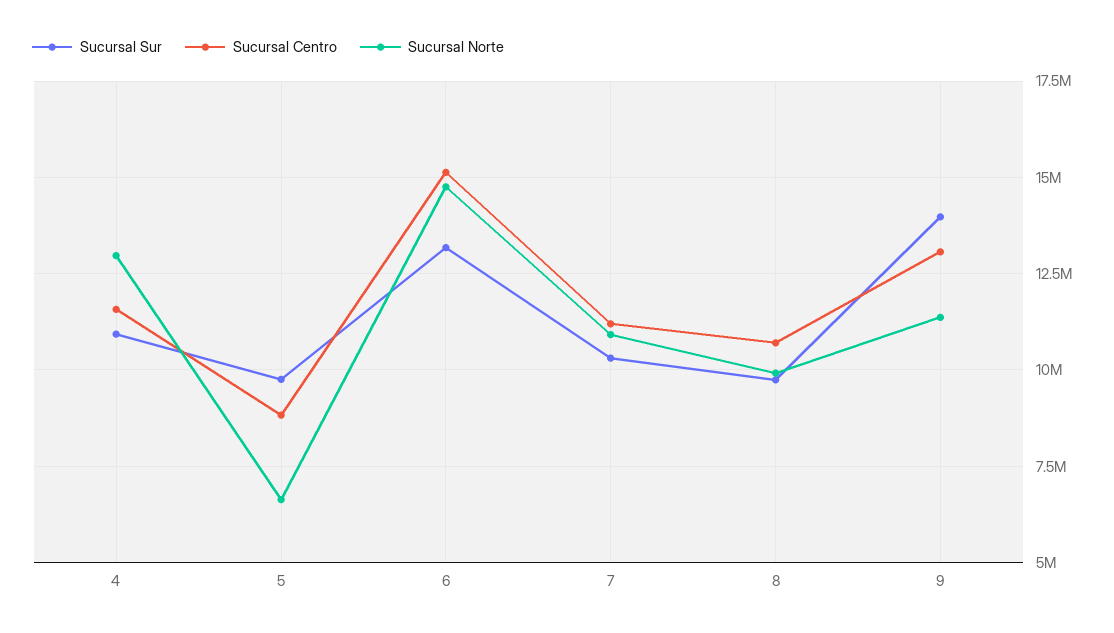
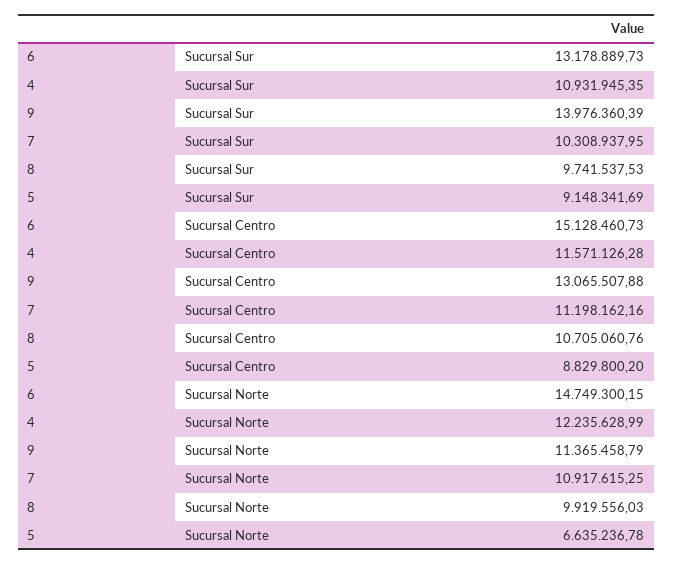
Sucursal Norte, 4: 13000000 -> 12235628.99
Sucursal Sur, 5: 9750000 -> 9148341.69

